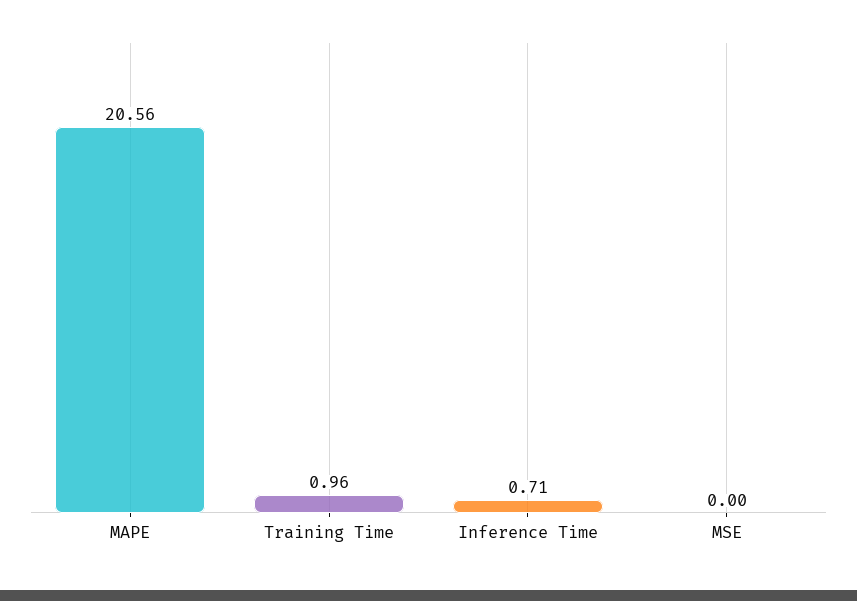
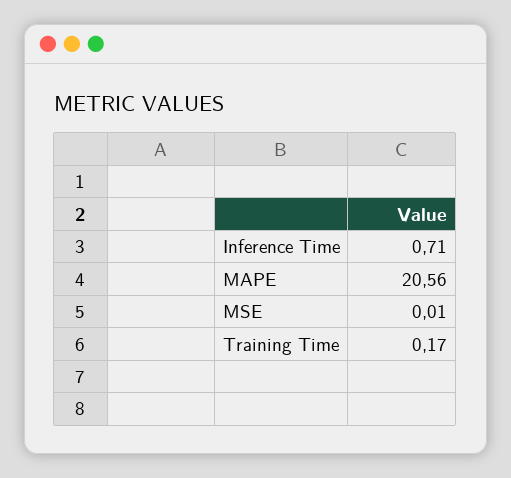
Training Time: 0.96 -> 0.17
MSE: 0 -> 0.01

